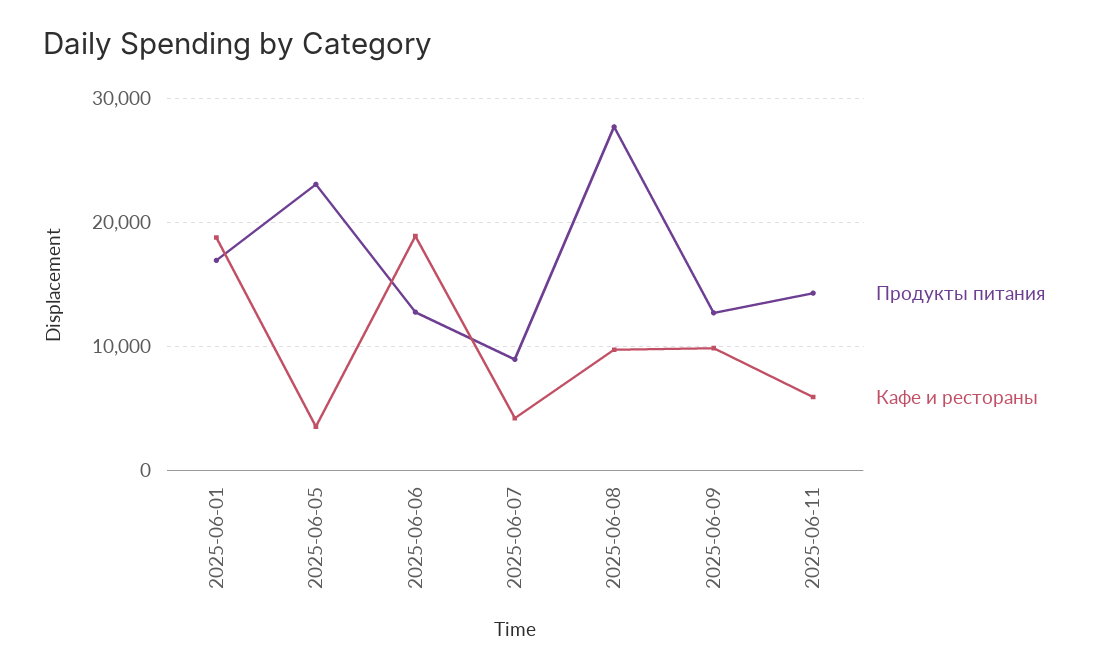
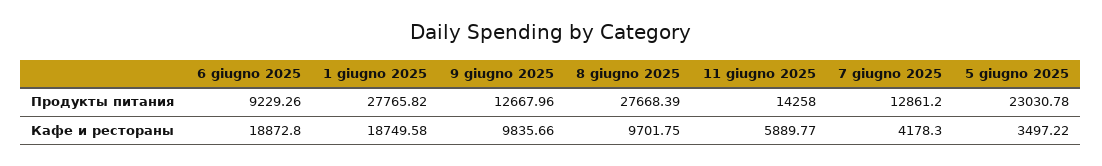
Продукты питания, 2025-06-01: 17000 -> 27765.82
Продукты питания, 2025-06-06: 13000 -> 9229.26
Продукты питания, 2025-06-07: 9000 -> 12861.2

